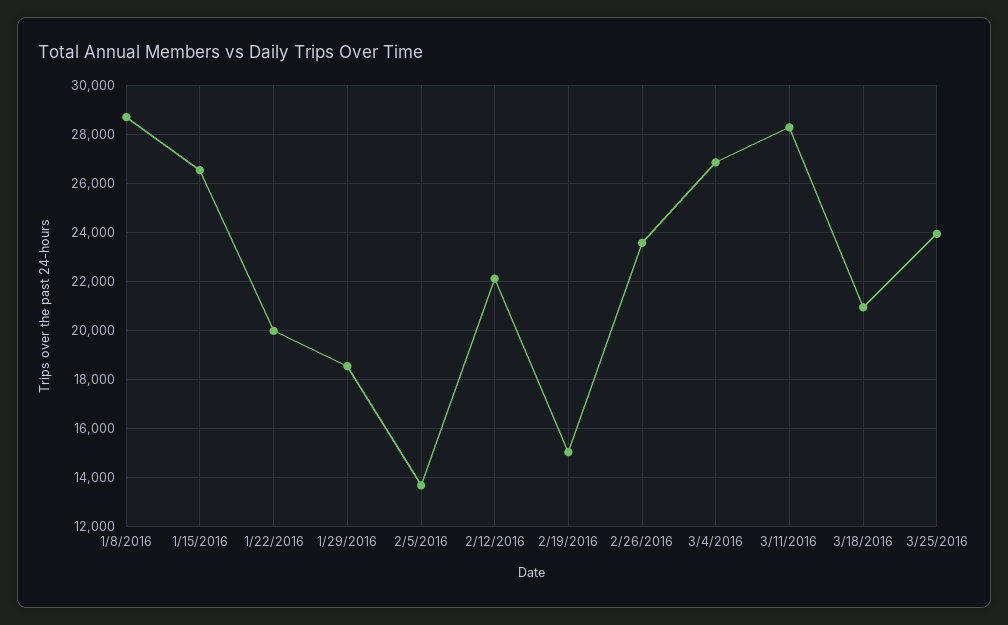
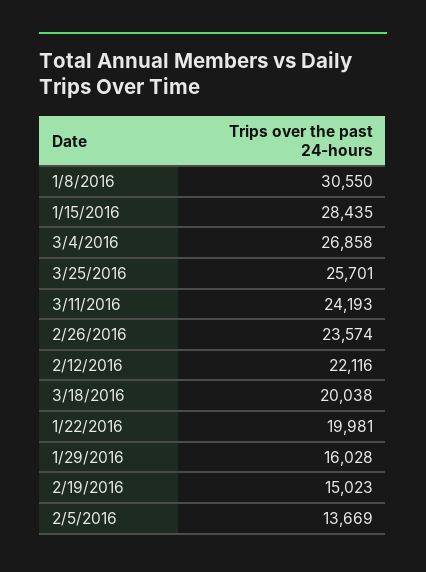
1/8/2016: 28750 -> 30550
1/15/2016: 26500 -> 28435
1/29/2016: 18500 -> 16028
3/11/2016: 28250 -> 24193
3/18/2016: 21000 -> 20038
3/25/2016: 24000 -> 25701

